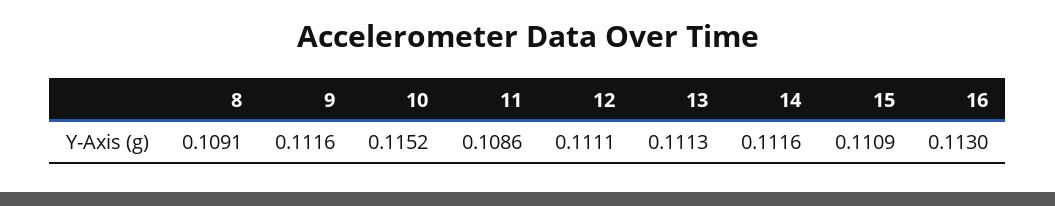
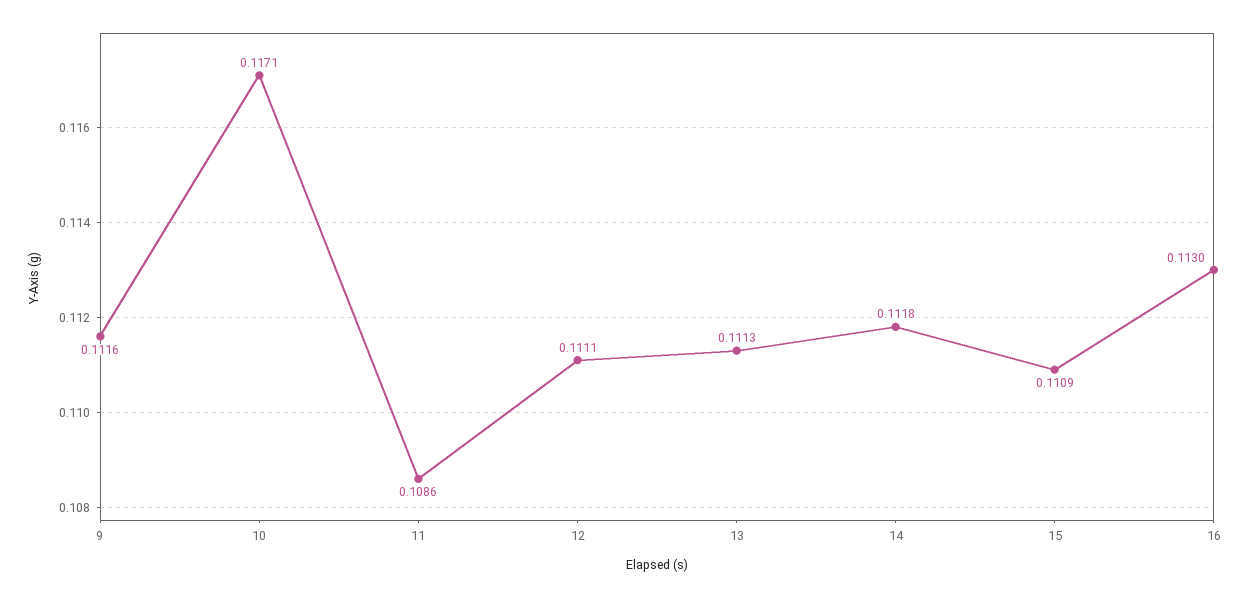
8: 0.1091 -> none
10: 0.1152 -> 0.1171
14: 0.1116 -> 0.1118

